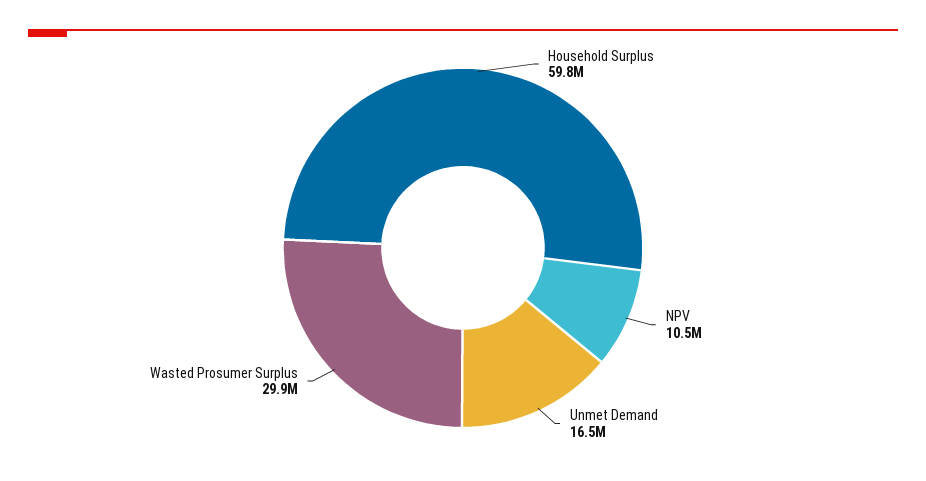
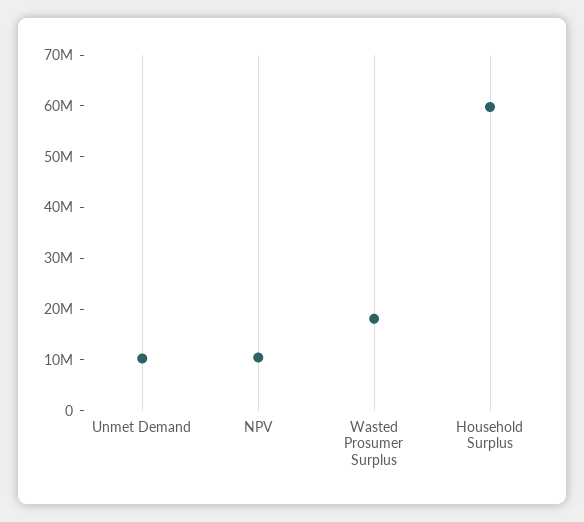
Unmet Demand: 16500000 -> 10000000
Wasted Prosumer Surplus: 29900000 -> 18000000

